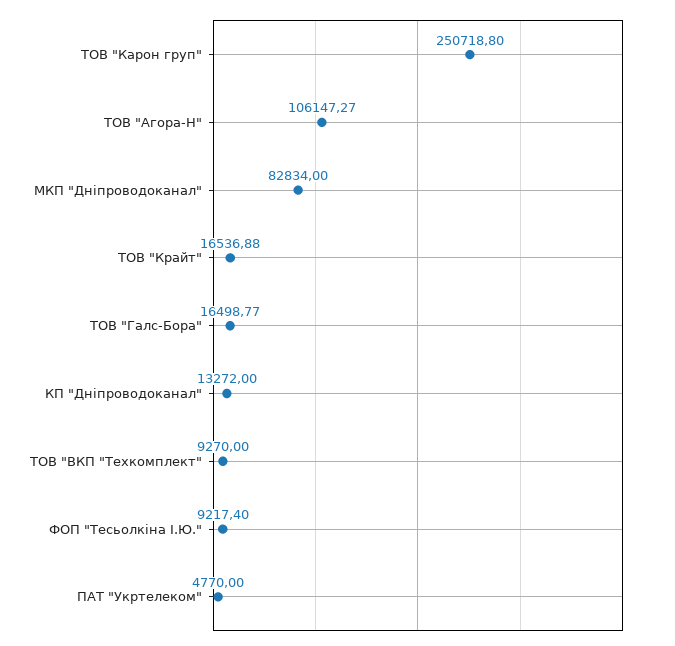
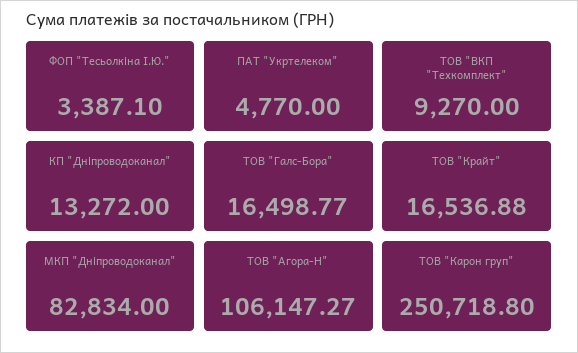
ФОП "Тесьолкіна І.Ю.": 9217.4 -> 3387.1

